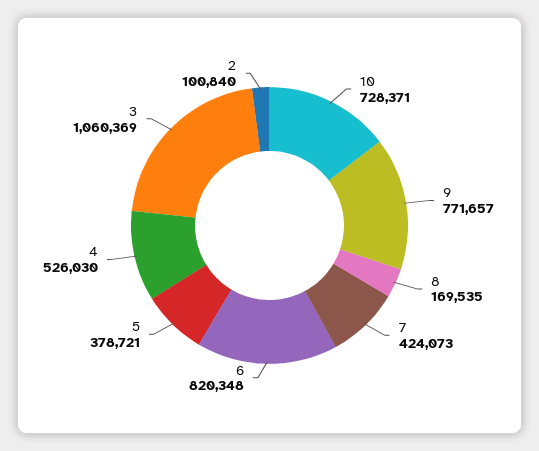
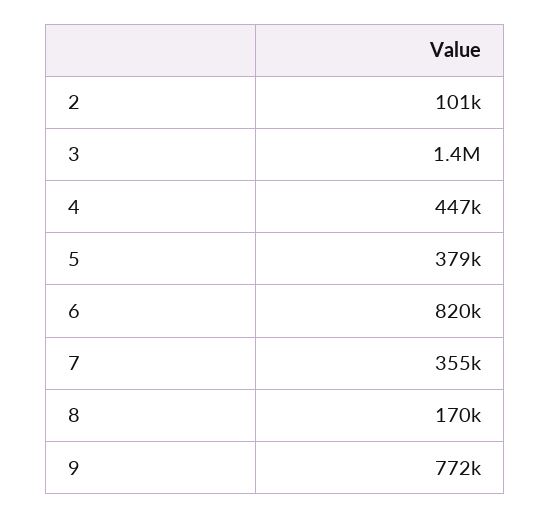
10: 728371 -> none
7: 424073 -> 355000
4: 526030 -> 447000
3: 1060369 -> 1400000

